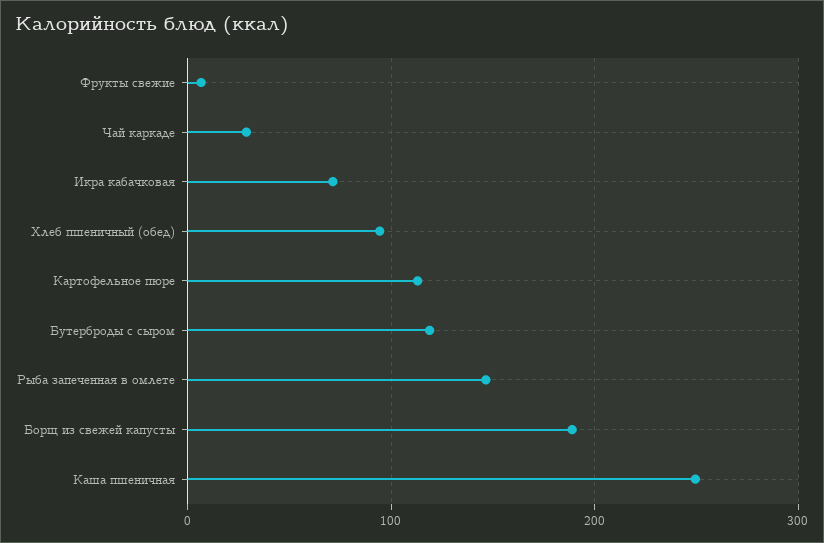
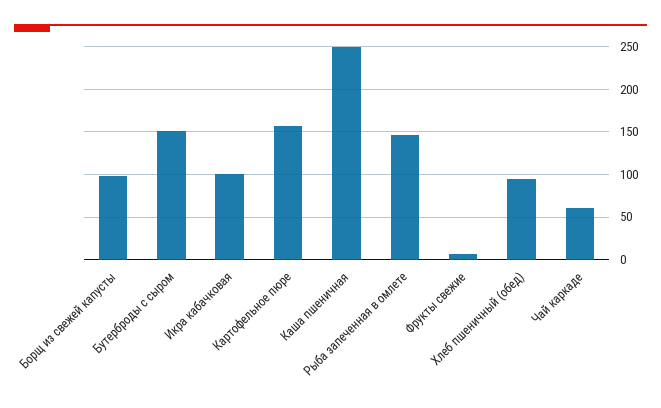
Чай каркаде: 30 -> 60
Икра кабачковая: 70 -> 100
Картофельное пюре: 110 -> 160
Бутерброды с сыром: 120 -> 150
Борщ из свежей капусты: 190 -> 100

